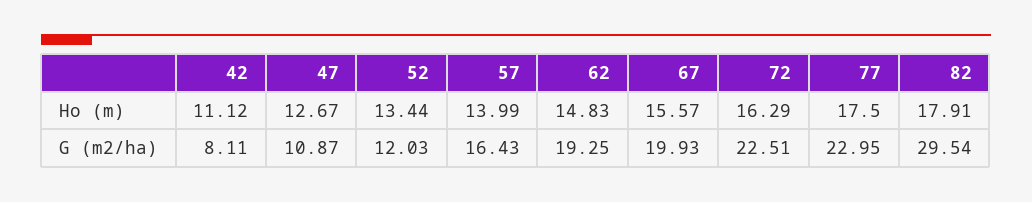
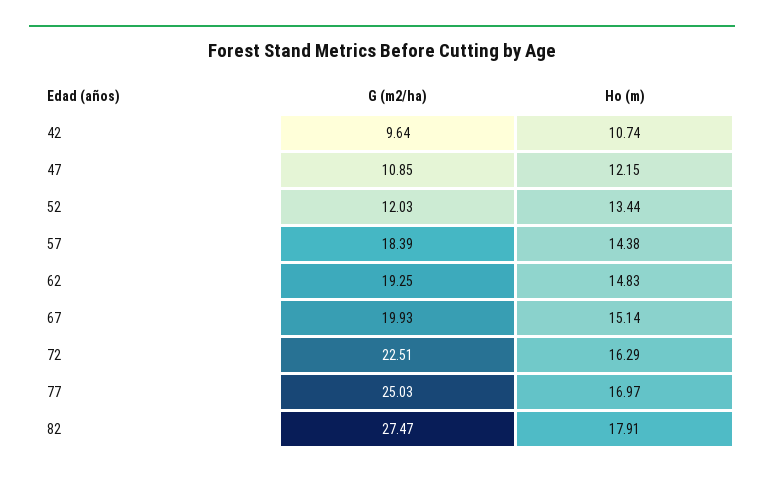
42, Ho (m): 11.12 -> 10.74
47, Ho (m): 12.67 -> 12.15
57, Ho (m): 13.99 -> 14.38
67, Ho (m): 15.57 -> 15.14
77, Ho (m): 17.5 -> 16.97
42, G (m2/ha): 8.11 -> 9.64
47, G (m2/ha): 10.87 -> 10.85
57, G (m2/ha): 16.43 -> 18.39
77, G (m2/ha): 22.95 -> 25.03
82, G (m2/ha): 29.54 -> 27.47

